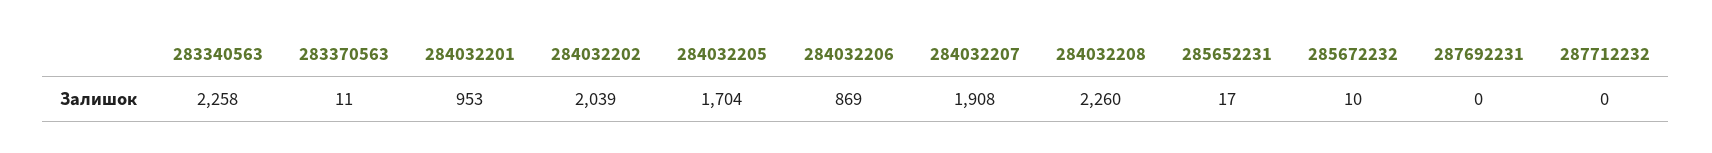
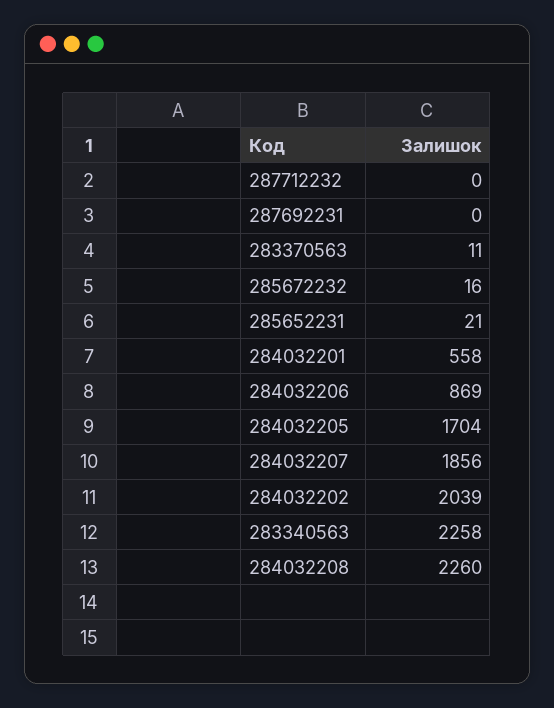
284032201: 953 -> 558
284032207: 1908 -> 1856
285652231: 17 -> 21
285672232: 10 -> 16

